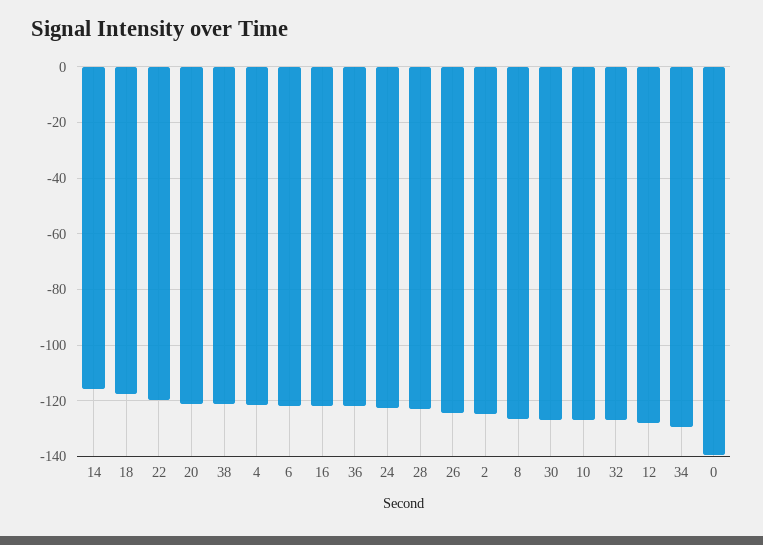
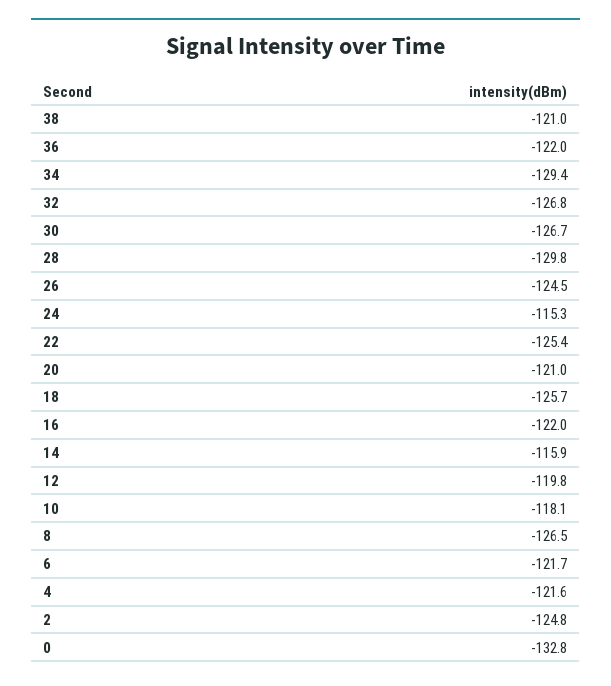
18: -117.5 -> -125.7
22: -120 -> -125.4
24: -122.5 -> -115.3
28: -122.5 -> -129.8
10: -127.5 -> -118.1
12: -127.5 -> -119.8
0: -140 -> -132.8

